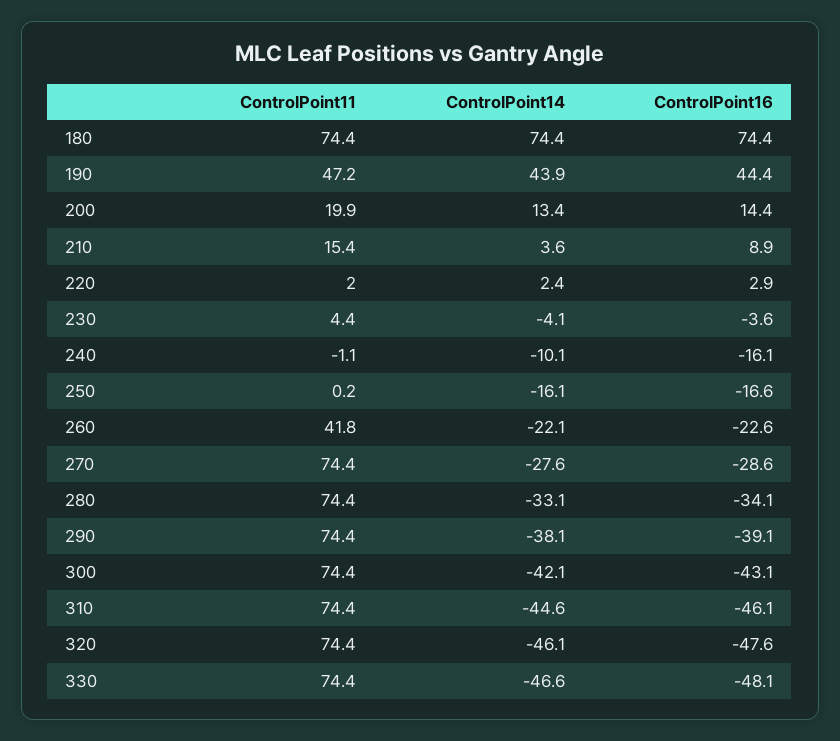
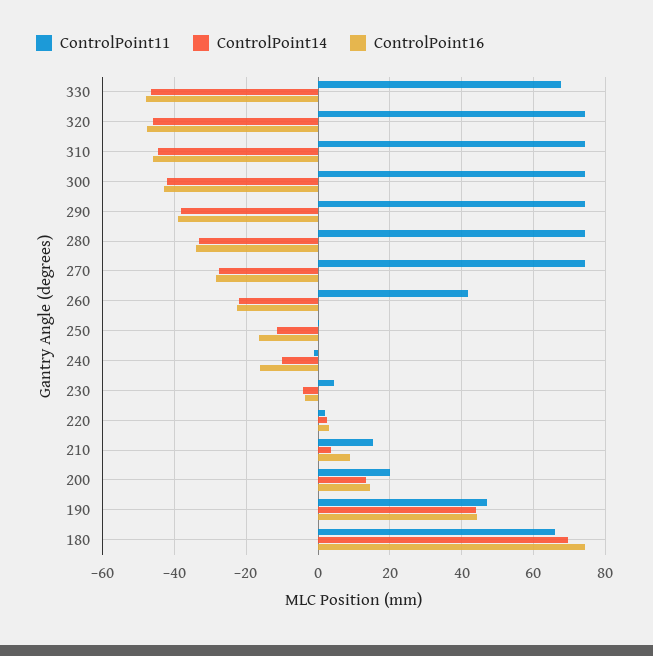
ControlPoint11, 180: 74.4 -> 66
ControlPoint14, 180: 74.4 -> 70
ControlPoint14, 250: -16.1 -> -12
ControlPoint11, 330: 74.4 -> 68

